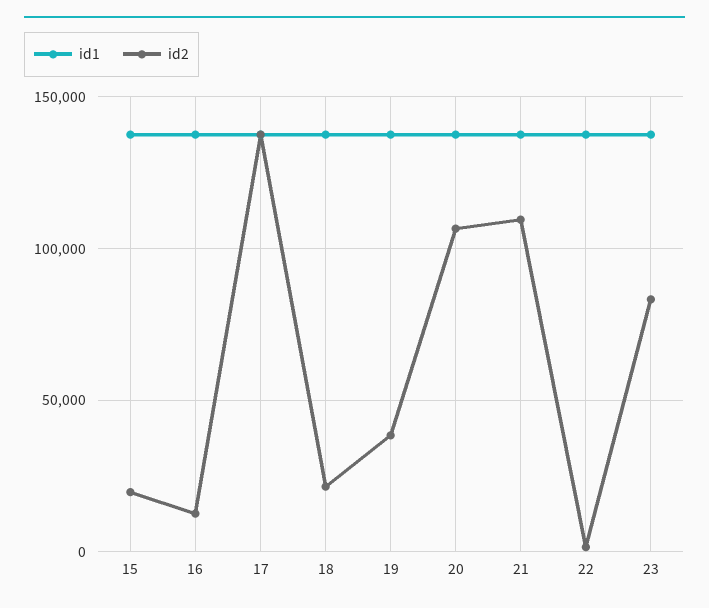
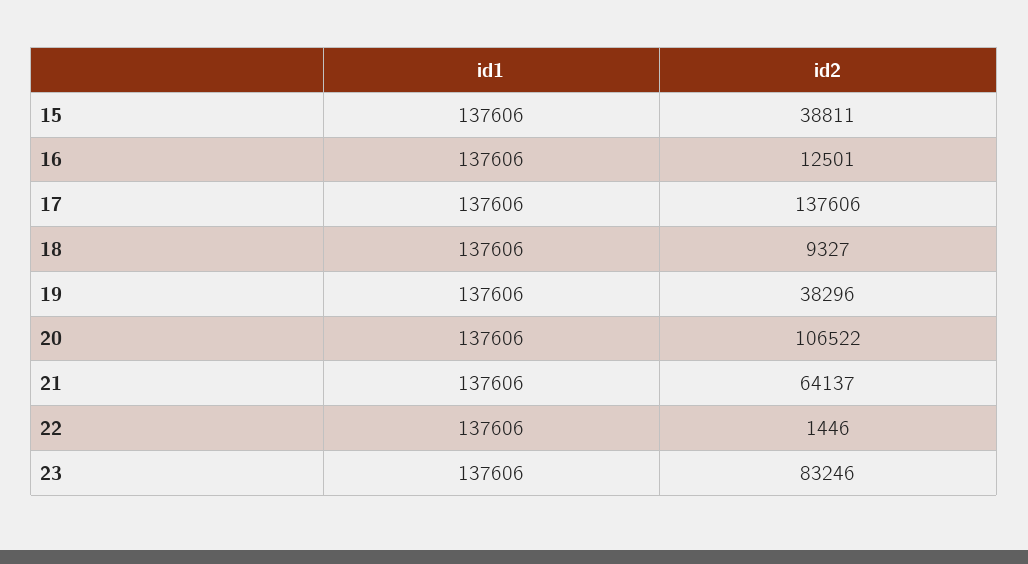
id2, 15: 20000 -> 38811
id2, 18: 20000 -> 9327
id2, 21: 110000 -> 64137

